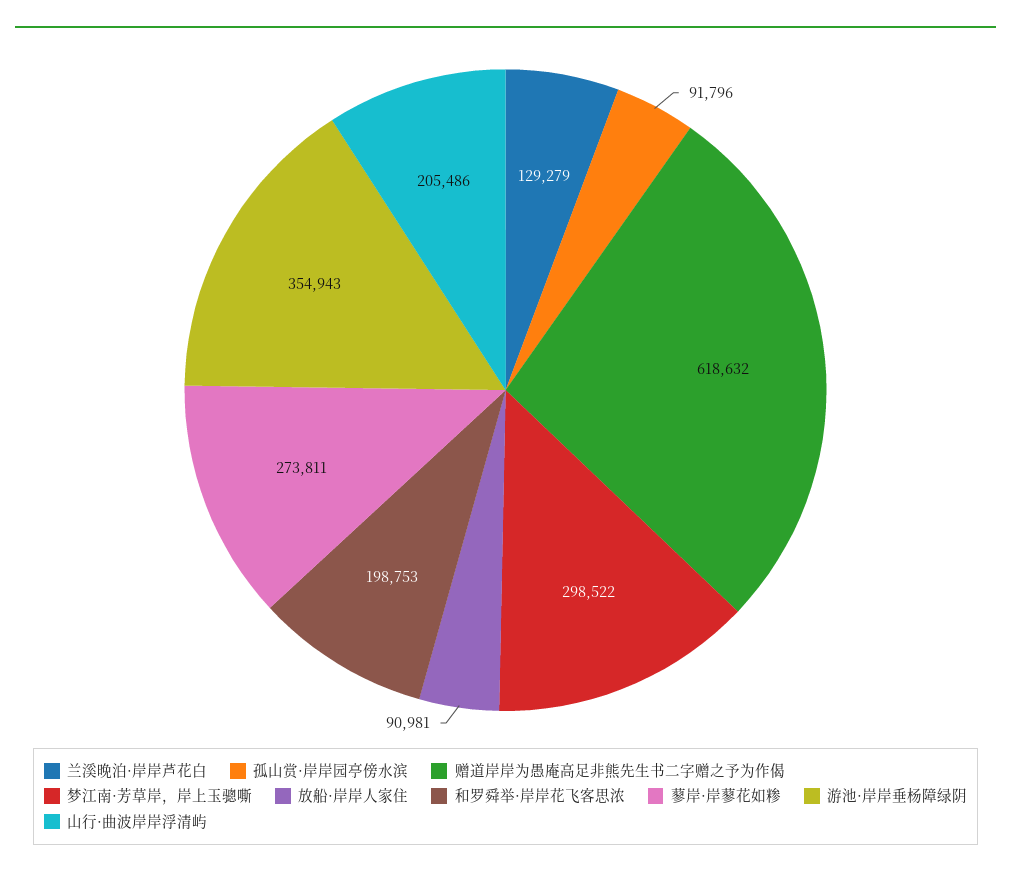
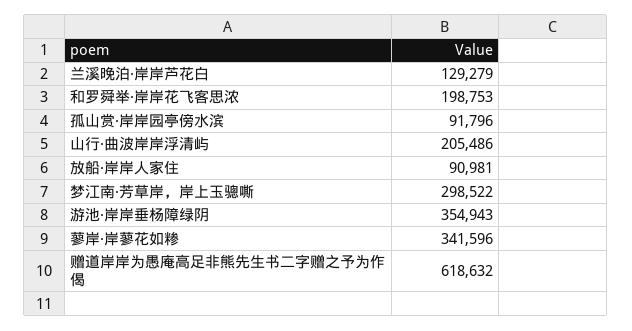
蓼岸·岸蓼花如糁: 273811 -> 341596

